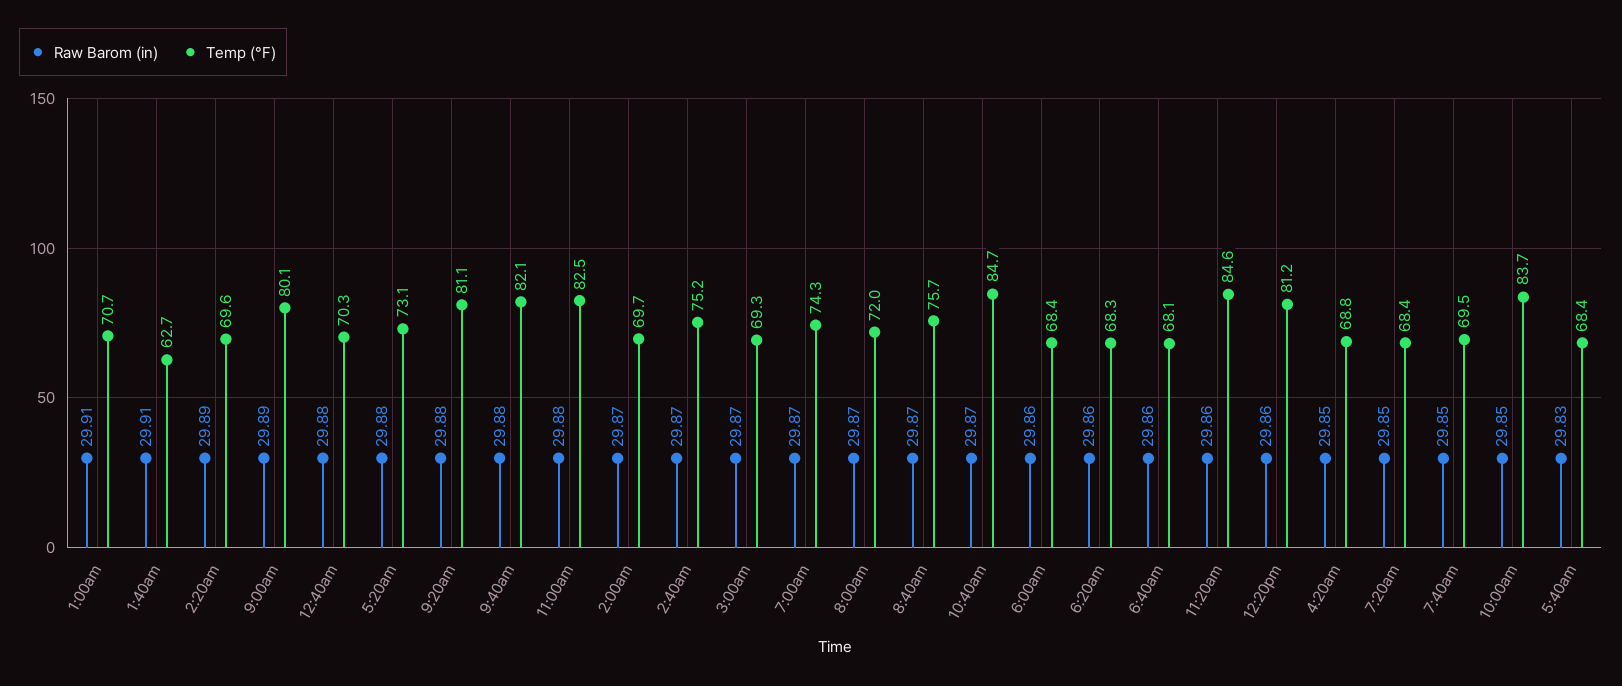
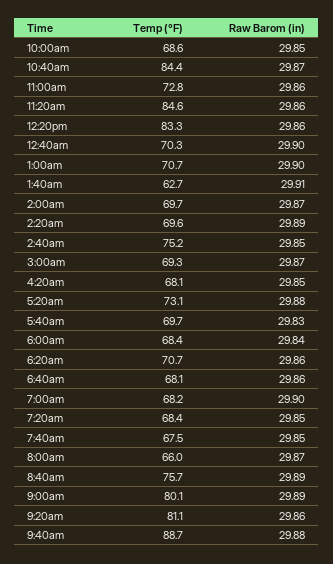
Raw Barom (in), 1:00am: 29.91 -> 29.9
Raw Barom (in), 12:40am: 29.88 -> 29.9
Raw Barom (in), 9:20am: 29.88 -> 29.86
Temp (°F), 9:40am: 82.1 -> 88.7
Raw Barom (in), 11:00am: 29.88 -> 29.86
Temp (°F), 11:00am: 82.5 -> 72.8
Raw Barom (in), 2:40am: 29.87 -> 29.85
Raw Barom (in), 7:00am: 29.87 -> 29.9
Temp (°F), 7:00am: 74.3 -> 68.2
Temp (°F), 8:00am: 72 -> 66
Raw Barom (in), 8:40am: 29.87 -> 29.89
Temp (°F), 10:40am: 84.7 -> 84.4
Raw Barom (in), 6:00am: 29.86 -> 29.84
Temp (°F), 6:20am: 68.3 -> 70.7
Temp (°F), 12:20pm: 81.2 -> 83.3
Temp (°F), 4:20am: 68.8 -> 68.1
Temp (°F), 7:40am: 69.5 -> 67.5
Temp (°F), 10:00am: 83.7 -> 68.6
Temp (°F), 5:40am: 68.4 -> 69.7

